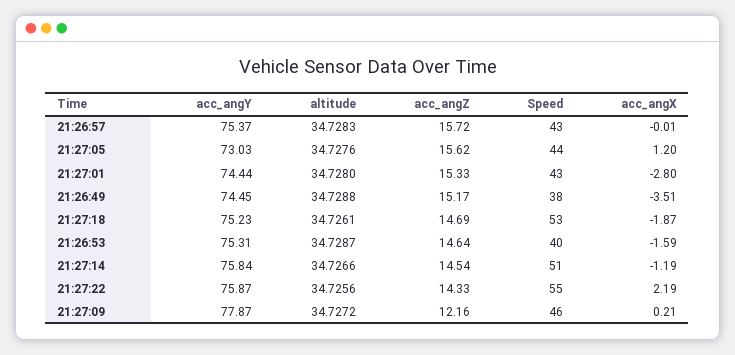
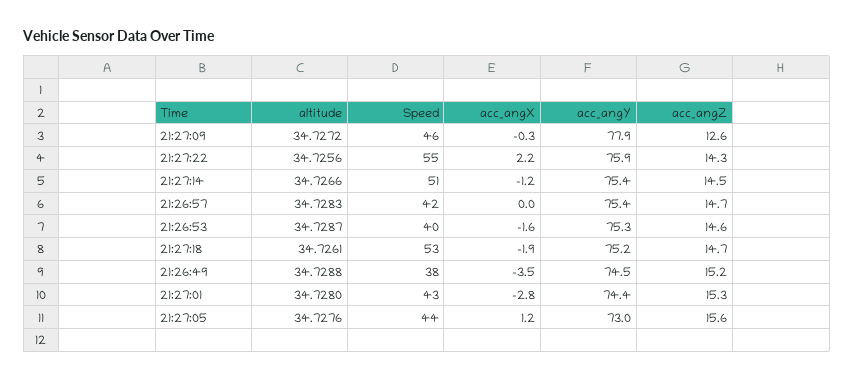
acc_angZ, 21:26:57: 15.72 -> 14.7
Speed, 21:26:57: 43 -> 42
acc_angY, 21:27:14: 75.84 -> 75.4
acc_angZ, 21:27:09: 12.16 -> 12.6
acc_angX, 21:27:09: 0.21 -> -0.3

